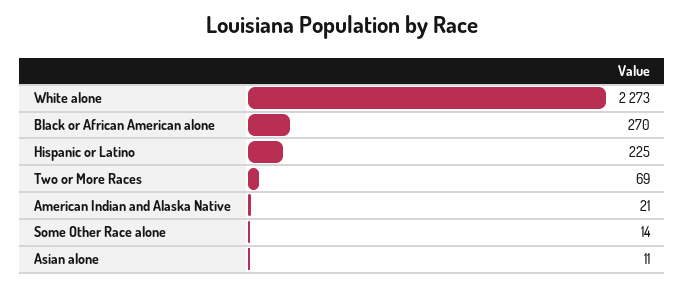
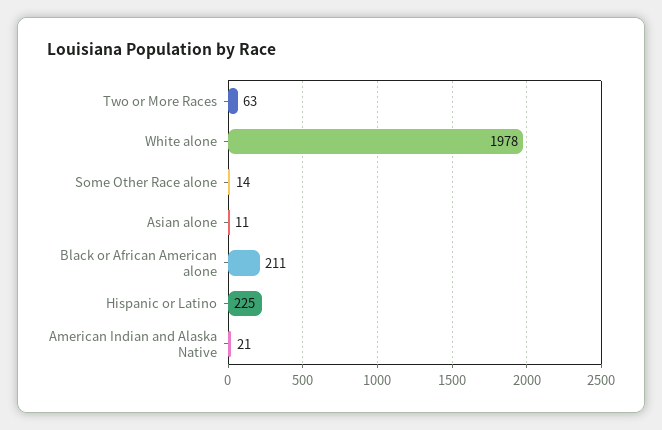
White alone: 2273 -> 1978
Black or African American alone: 270 -> 211
Two or More Races: 69 -> 63

